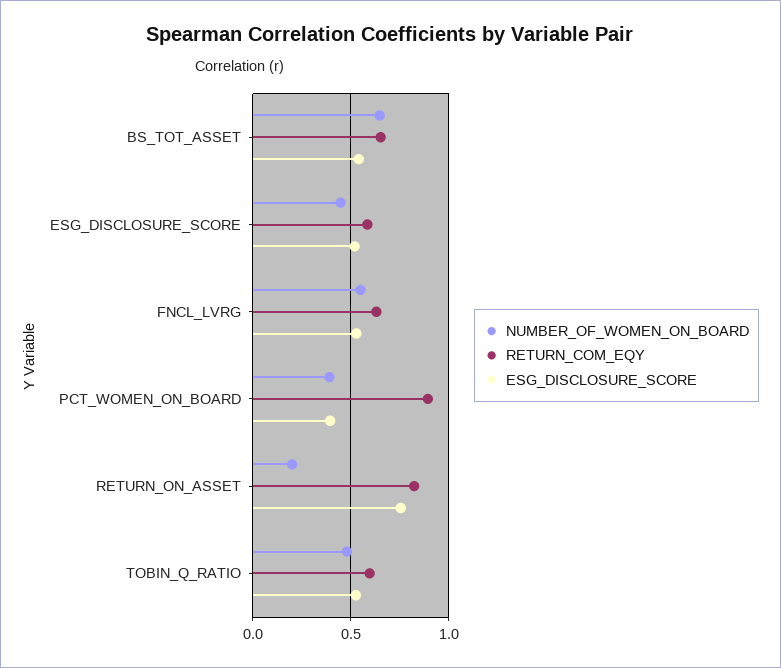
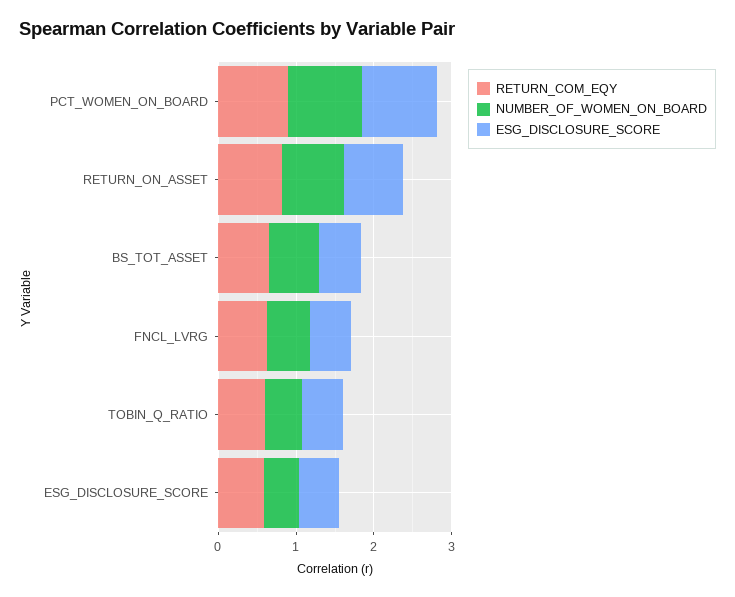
NUMBER_OF_WOMEN_ON_BOARD, PCT_WOMEN_ON_BOARD: 0.4 -> 1
ESG_DISCLOSURE_SCORE, PCT_WOMEN_ON_BOARD: 0.4 -> 1
NUMBER_OF_WOMEN_ON_BOARD, RETURN_ON_ASSET: 0.2 -> 0.8

